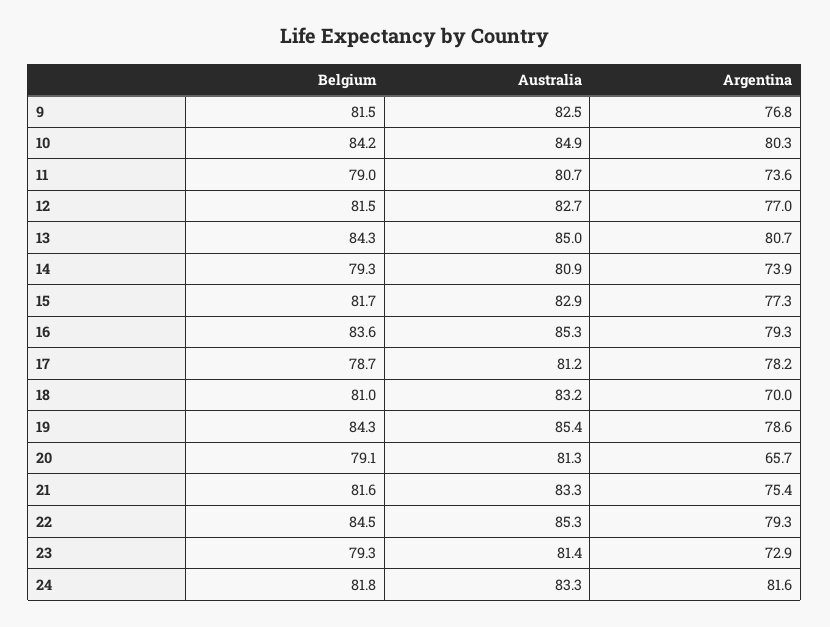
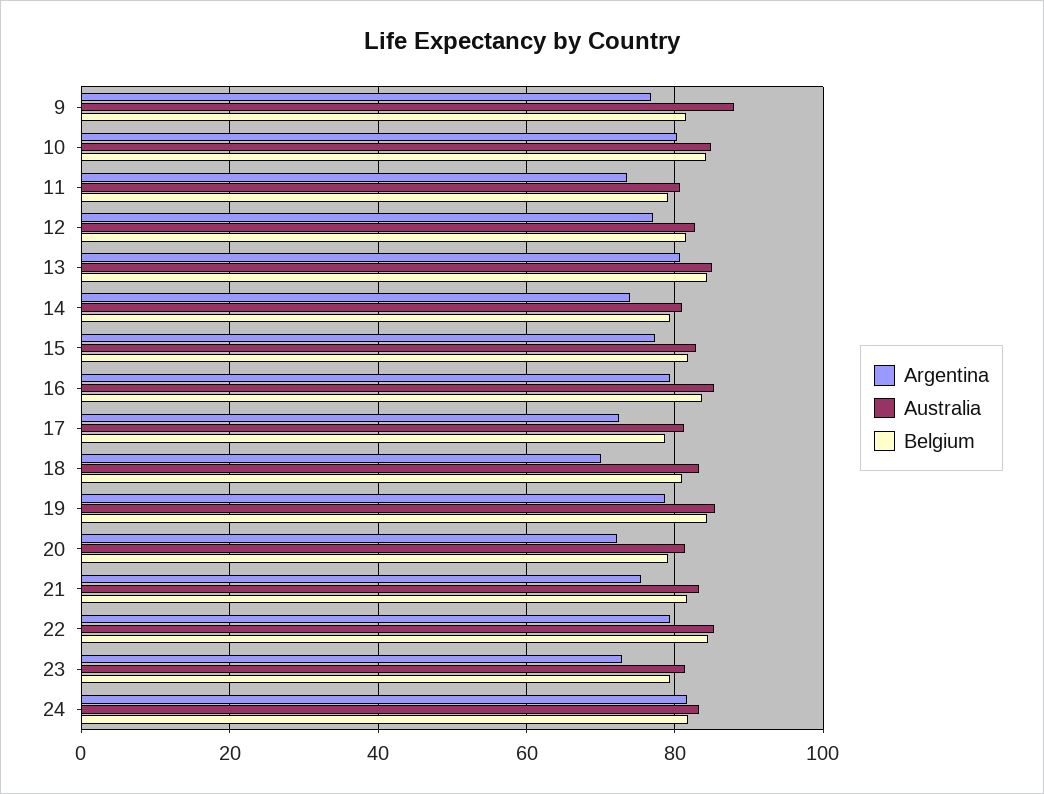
Australia, 9: 82.5 -> 88
Argentina, 17: 78.2 -> 72
Argentina, 20: 65.7 -> 72

